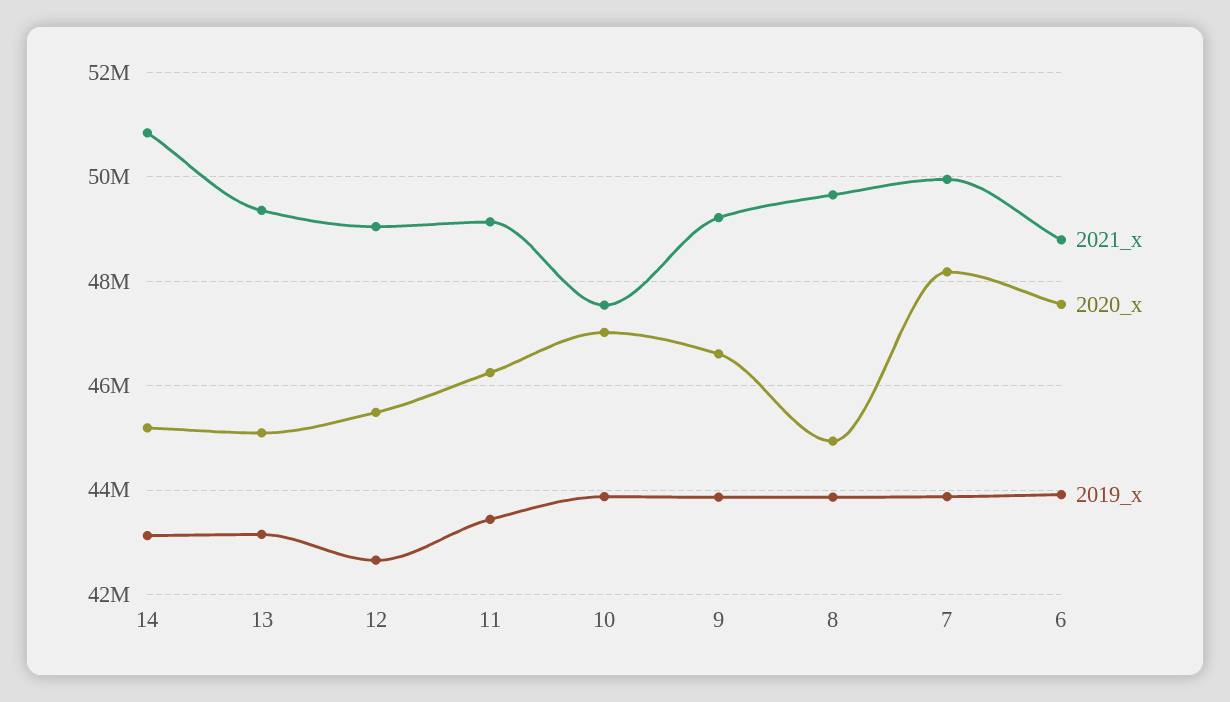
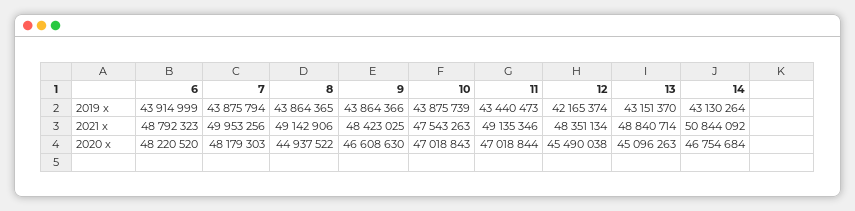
2020_x, 14: 45200000 -> 46754684
2021_x, 13: 49400000 -> 48840714
2021_x, 12: 49000000 -> 48351134
2019_x, 12: 42600000 -> 42165374
2020_x, 11: 46200000 -> 47018844
2021_x, 9: 49200000 -> 48423025
2021_x, 8: 49600000 -> 49142906
2020_x, 6: 47600000 -> 48220520

